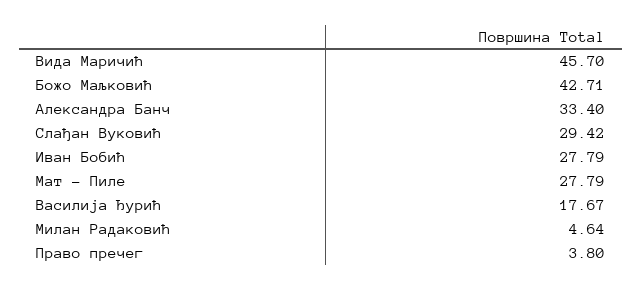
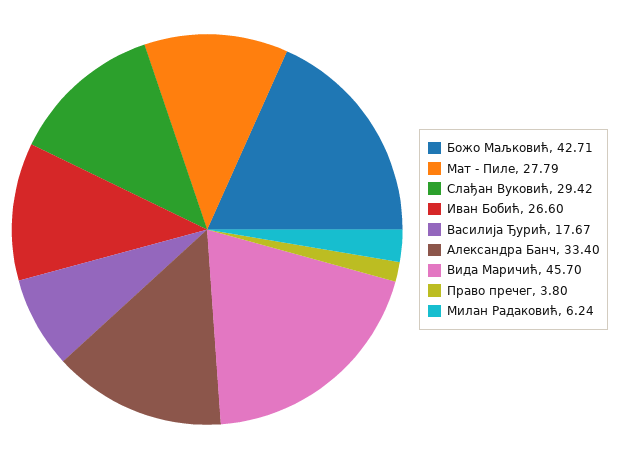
Иван Бобић: 27.79 -> 26.6
Милан Радаковић: 4.64 -> 6.24

